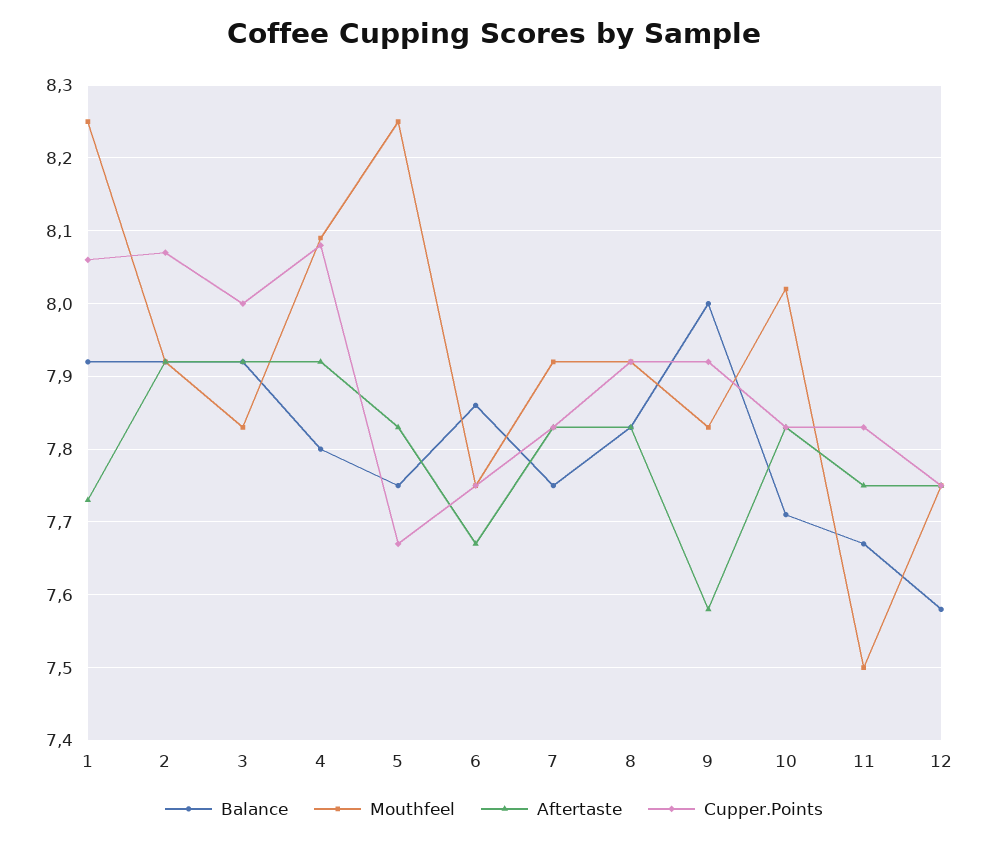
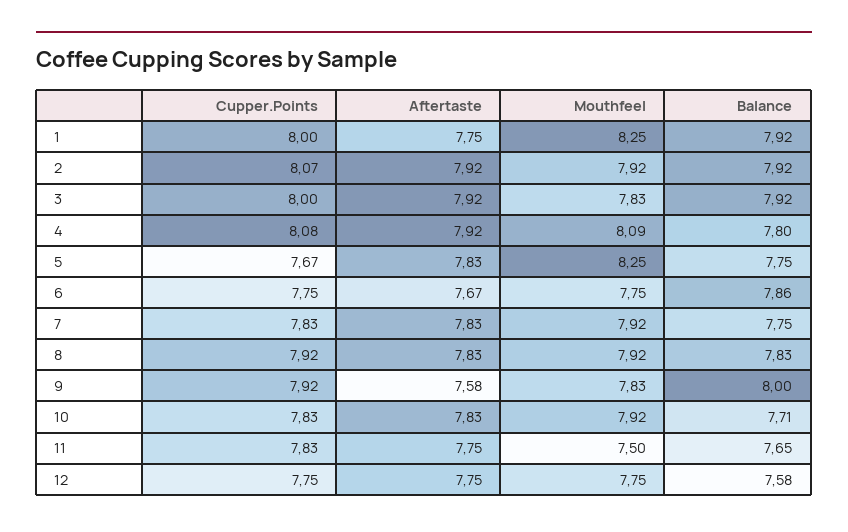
Aftertaste, 1: 7.73 -> 7.75
Cupper.Points, 1: 8.06 -> 8
Mouthfeel, 10: 8.02 -> 7.92
Balance, 11: 7.67 -> 7.65

